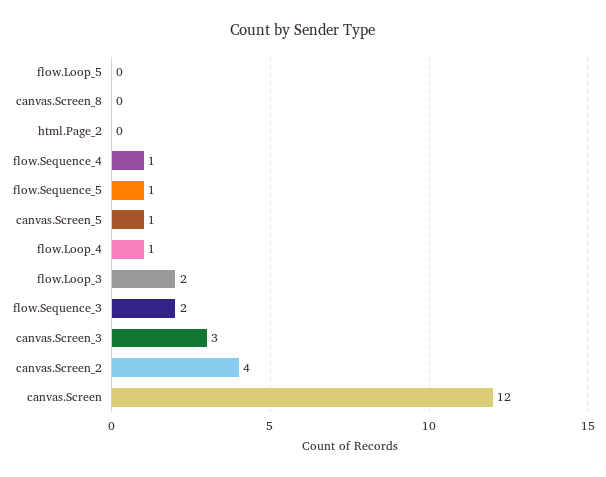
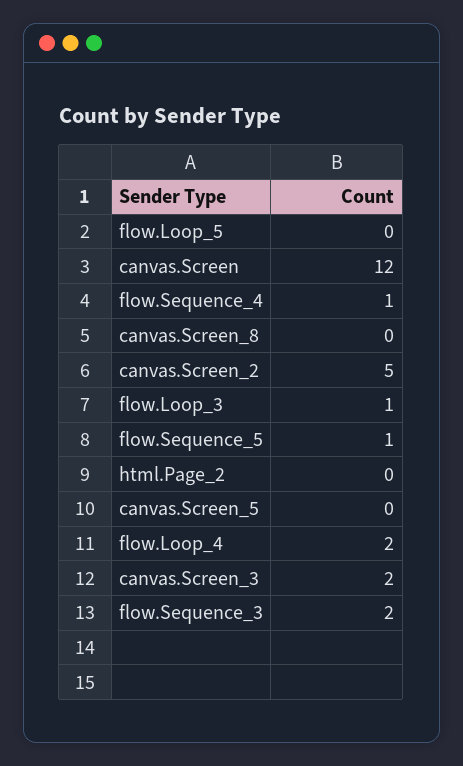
canvas.Screen_5: 1 -> 0
flow.Loop_4: 1 -> 2
flow.Loop_3: 2 -> 1
canvas.Screen_3: 3 -> 2
canvas.Screen_2: 4 -> 5

